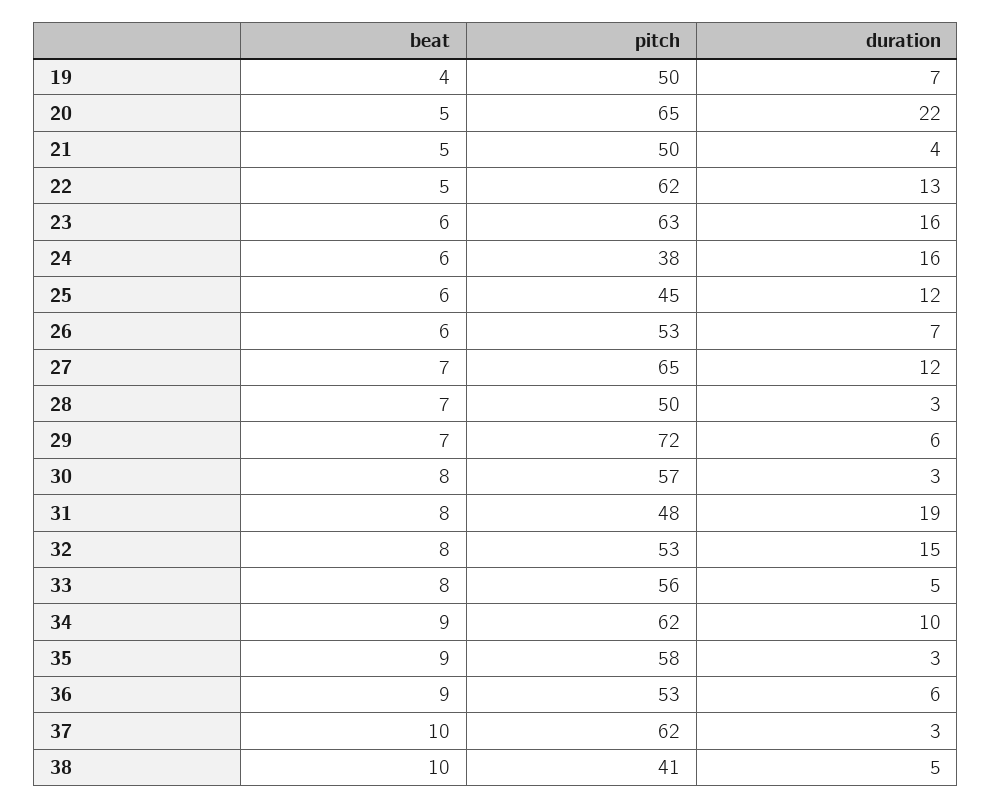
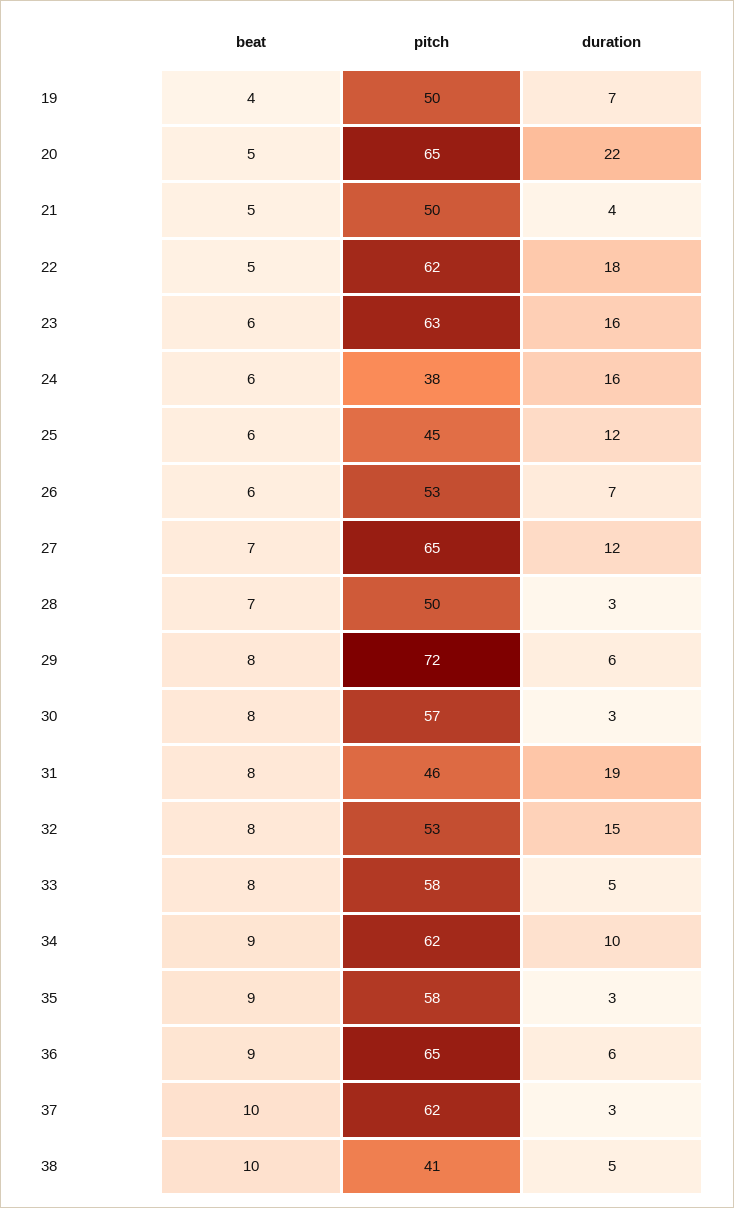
duration, 22: 13 -> 18
beat, 29: 7 -> 8
pitch, 31: 48 -> 46
pitch, 33: 56 -> 58
pitch, 36: 53 -> 65

